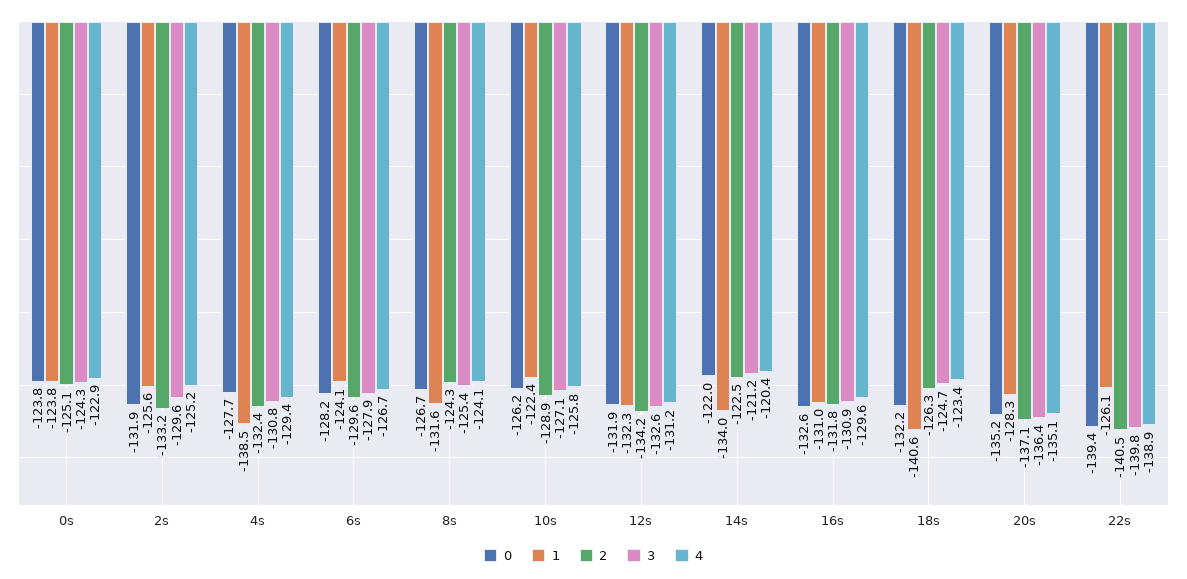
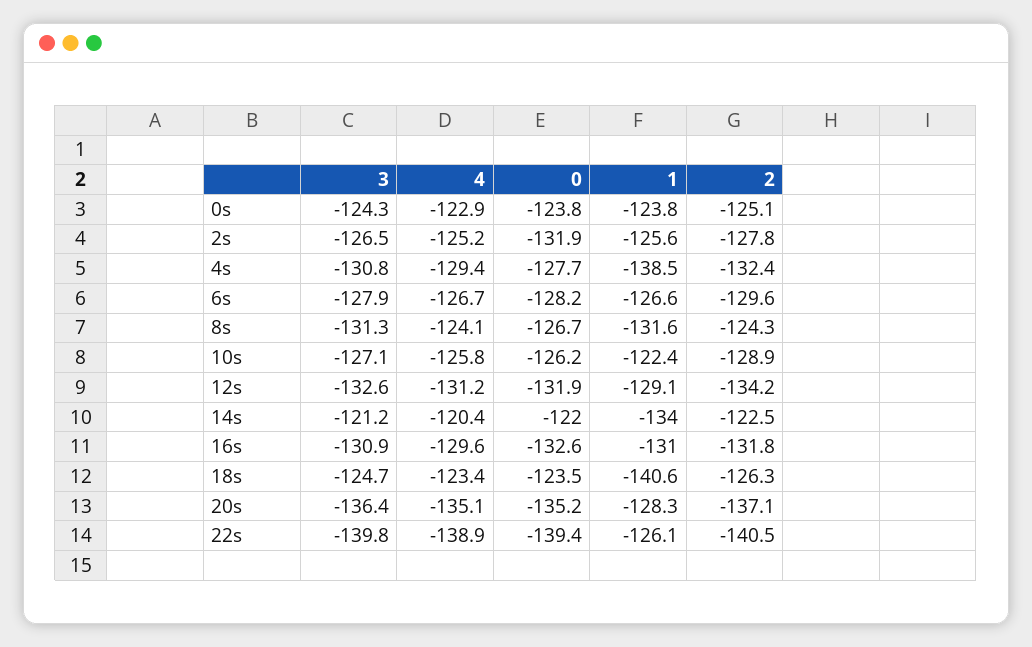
2, 2s: -133.2 -> -127.8
3, 2s: -129.6 -> -126.5
1, 6s: -124.1 -> -126.6
3, 8s: -125.4 -> -131.3
1, 12s: -132.3 -> -129.1
0, 18s: -132.2 -> -123.5

